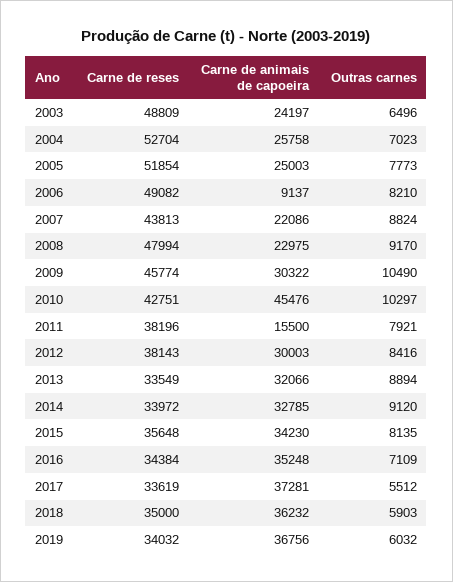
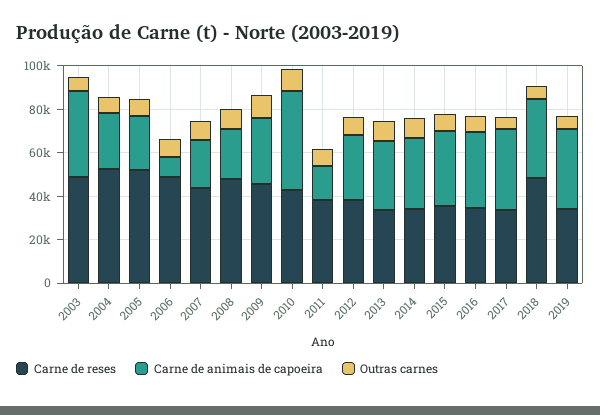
Carne de animais de capoeira, 2003: 24197 -> 40000
Carne de reses, 2018: 35000 -> 50000

